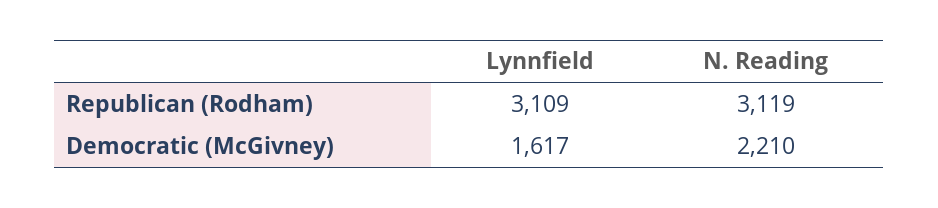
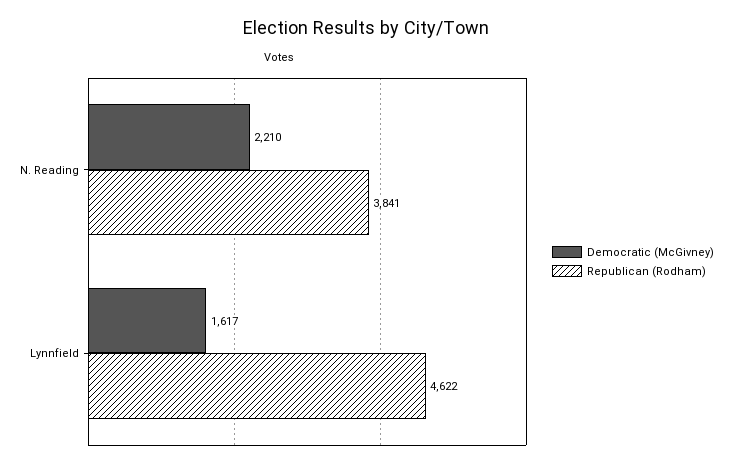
Republican (Rodham), Lynnfield: 3109 -> 4622
Republican (Rodham), N. Reading: 3119 -> 3841

